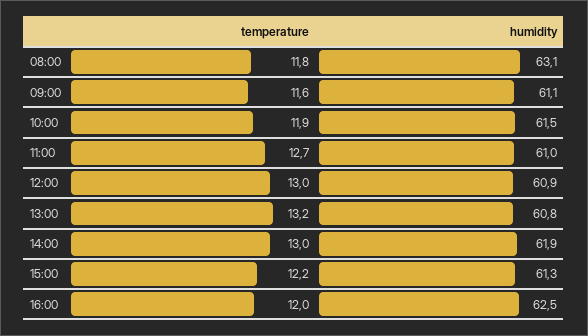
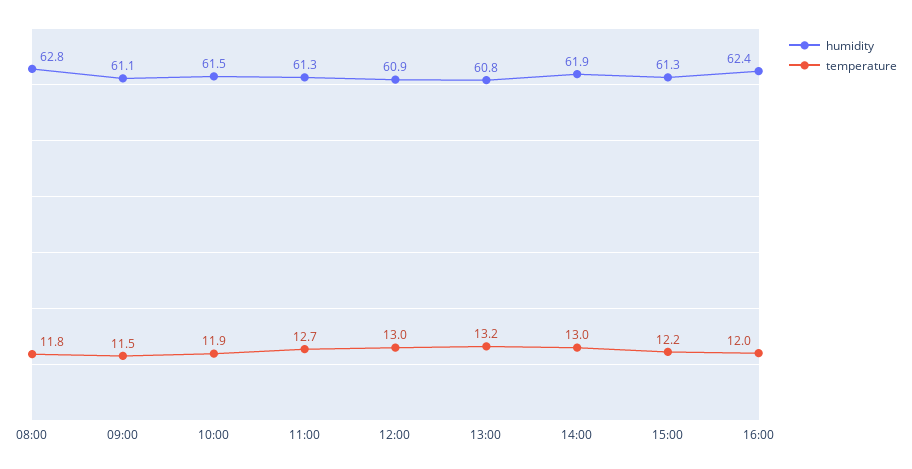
humidity, 08:00: 63.1 -> 62.8
temperature, 09:00: 11.6 -> 11.5
humidity, 11:00: 61 -> 61.3
humidity, 16:00: 62.5 -> 62.4

